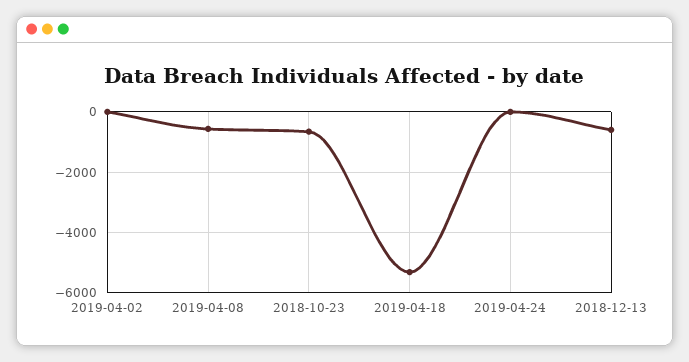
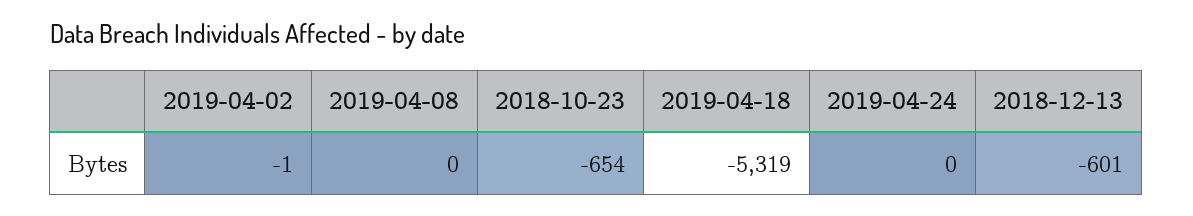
2019-04-08: -600 -> 0

